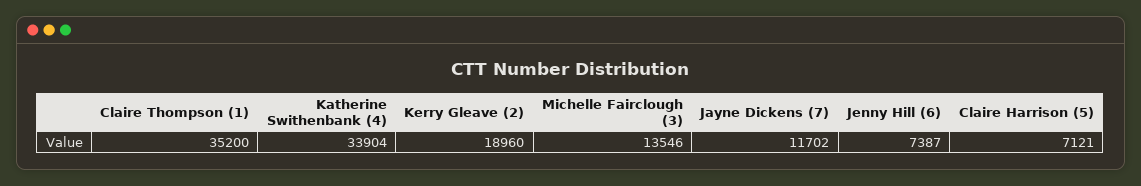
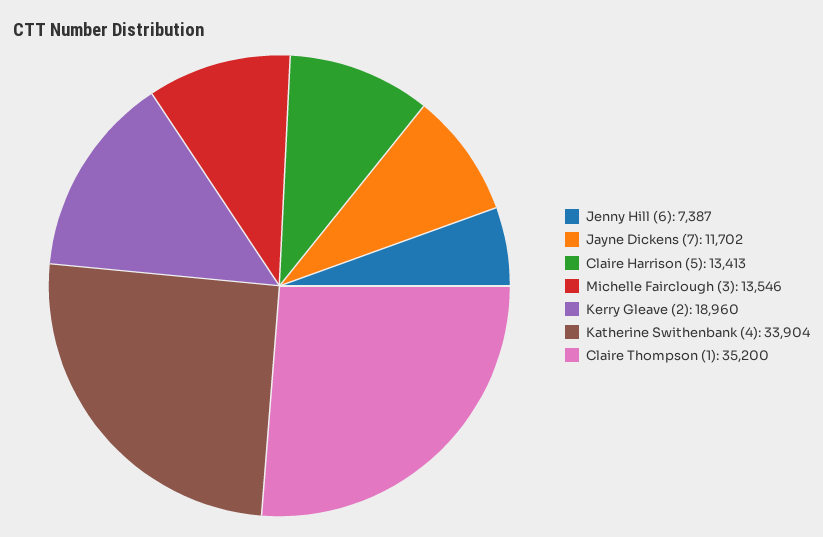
Claire Harrison (5): 7121 -> 13413

